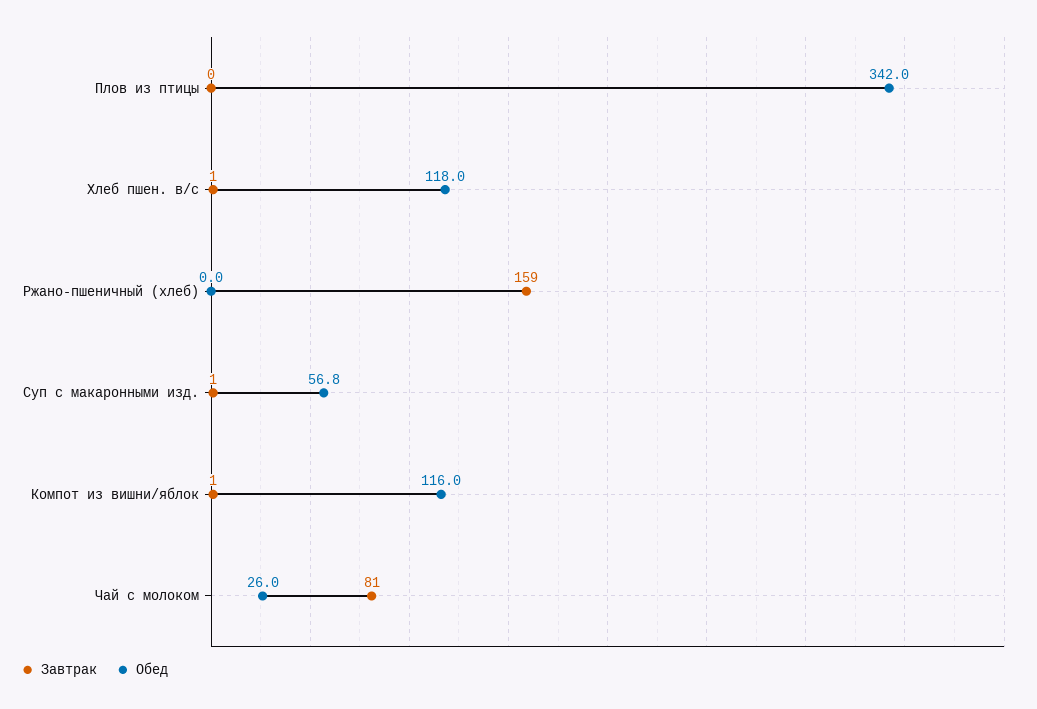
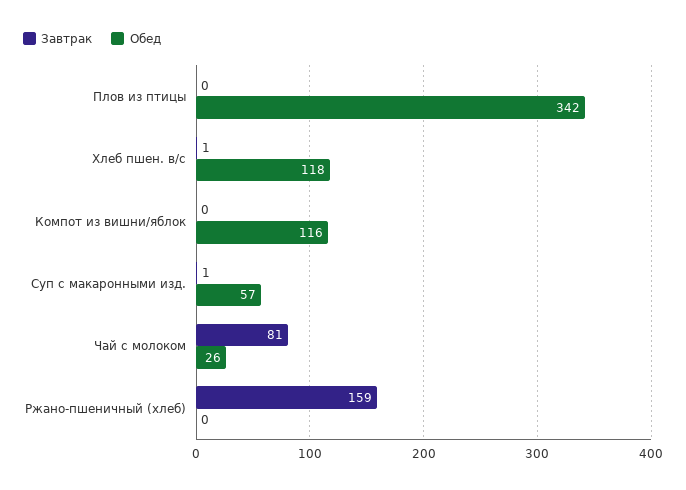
Завтрак, Компот из вишни/яблок: 1 -> 0

